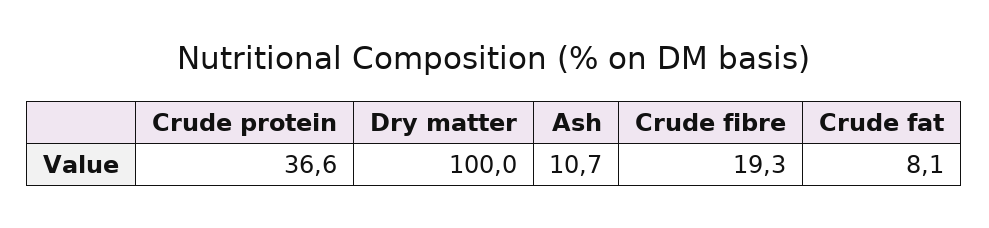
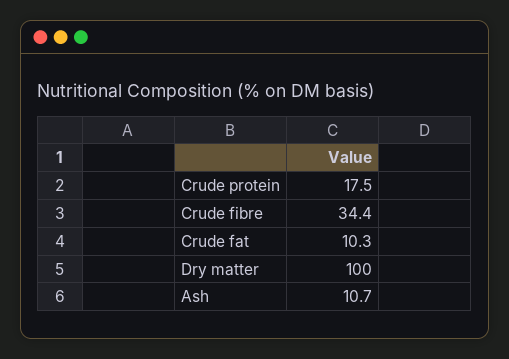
Crude protein: 36.6 -> 17.5
Crude fibre: 19.3 -> 34.4
Crude fat: 8.1 -> 10.3

